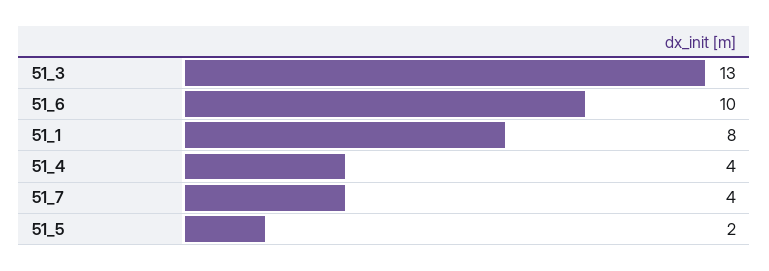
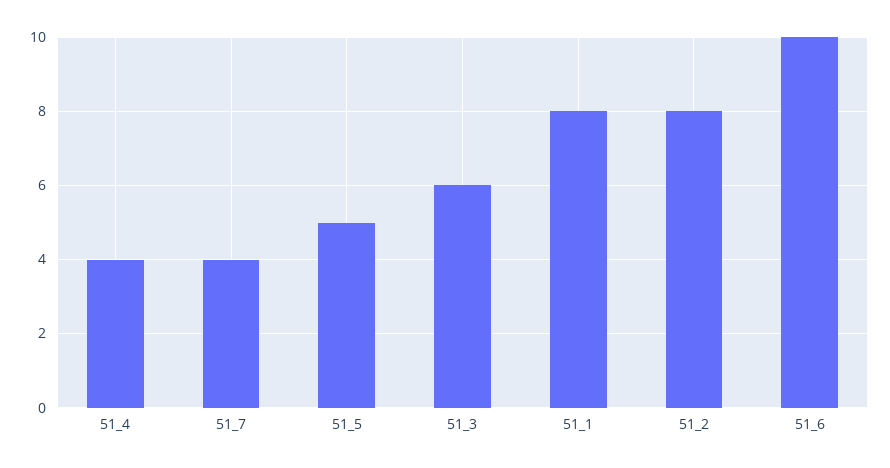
51_3: 13 -> 6
51_5: 2 -> 5
51_2: none -> 8

